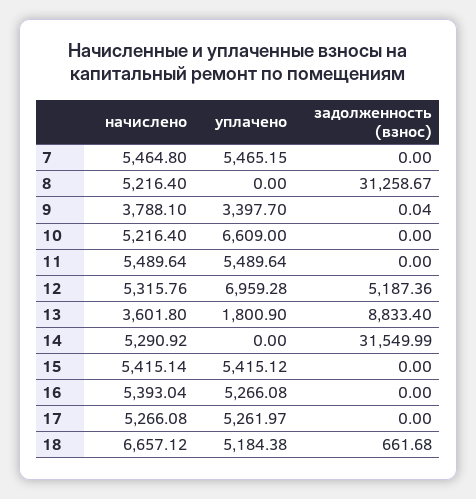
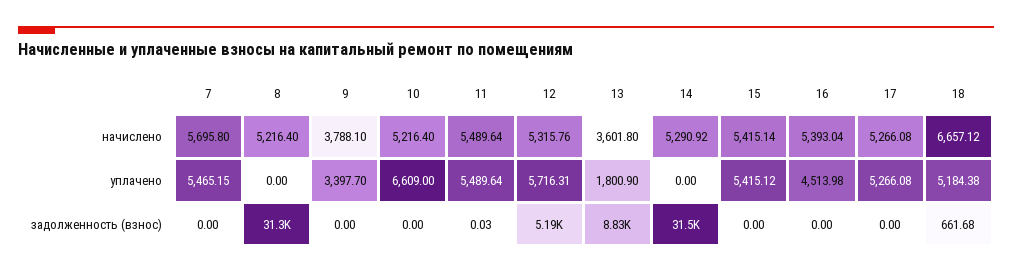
начислено, 7: 5464.8 -> 5695.8
задолженность (взнос), 9: 0.04 -> 0
задолженность (взнос), 11: 0 -> 0.03
уплачено, 12: 6959.28 -> 5716.31
уплачено, 16: 5266.08 -> 4513.98
уплачено, 17: 5261.97 -> 5266.08

